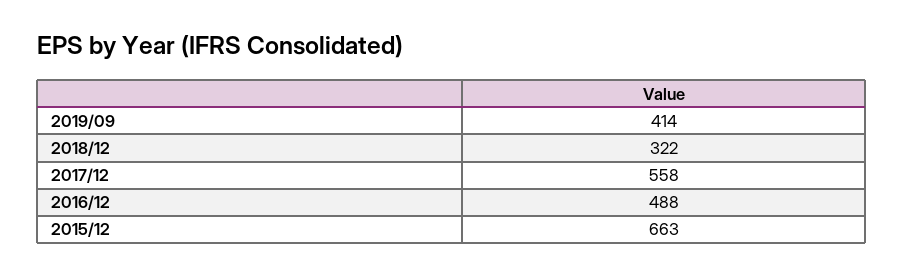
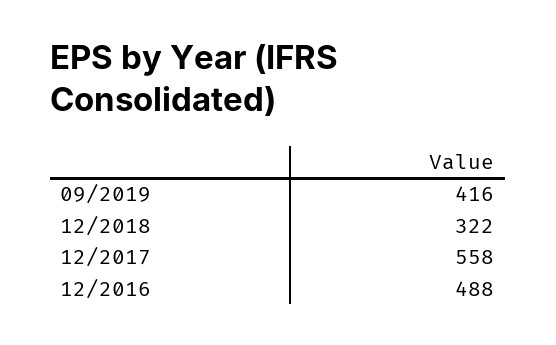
2019/09: 414 -> 416
2015/12: 663 -> none

